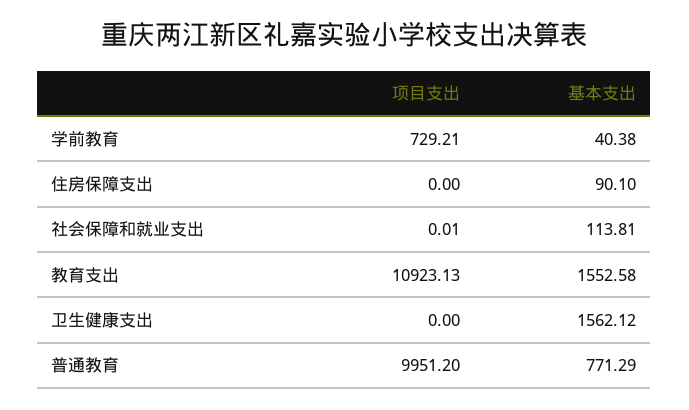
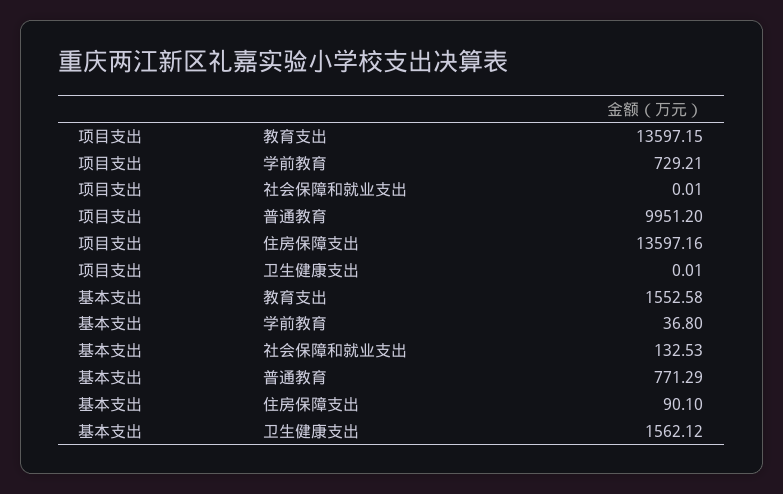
基本支出, 学前教育: 40.38 -> 36.8
项目支出, 住房保障支出: 0 -> 13597.16
基本支出, 社会保障和就业支出: 113.81 -> 132.53
项目支出, 教育支出: 10923.13 -> 13597.15
项目支出, 卫生健康支出: 0 -> 0.01

